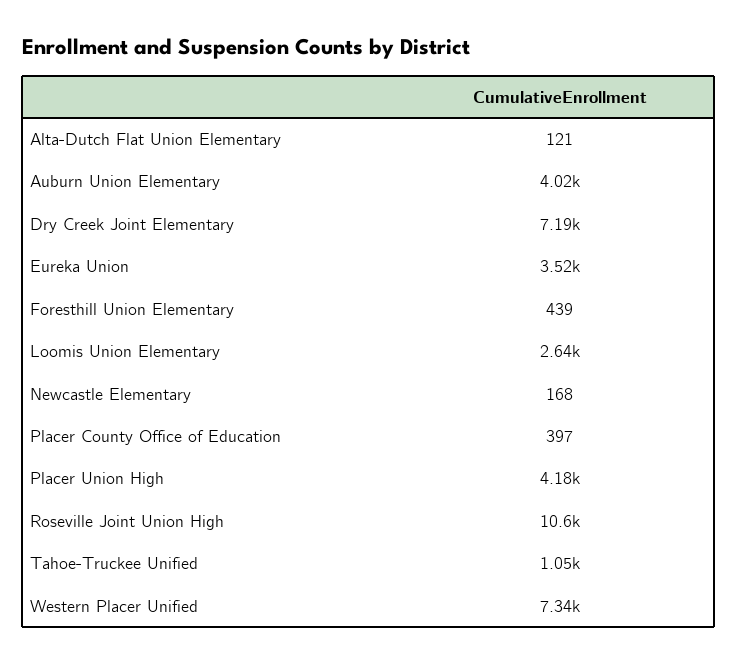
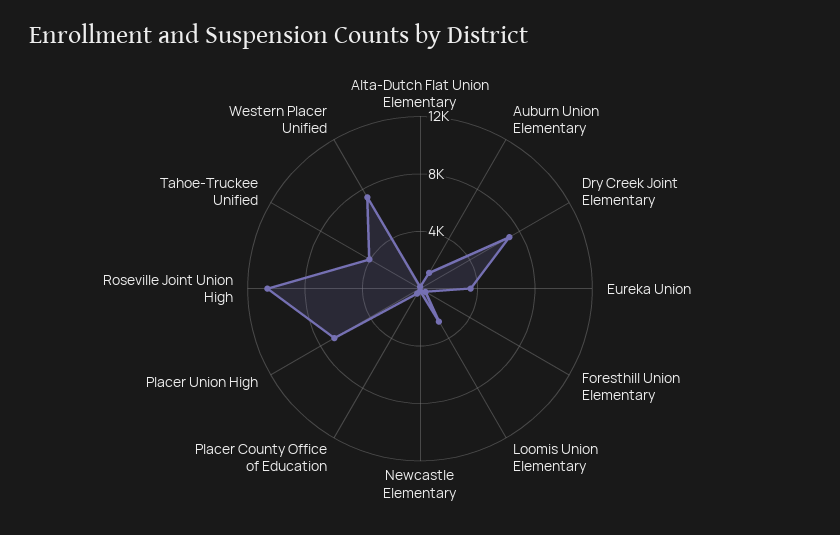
Auburn Union Elementary: 4020 -> 1000
Placer Union High: 4180 -> 7000
Tahoe-Truckee Unified: 1050 -> 4000

